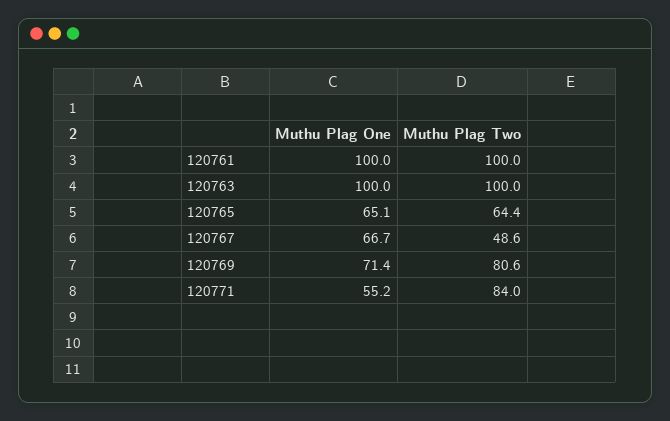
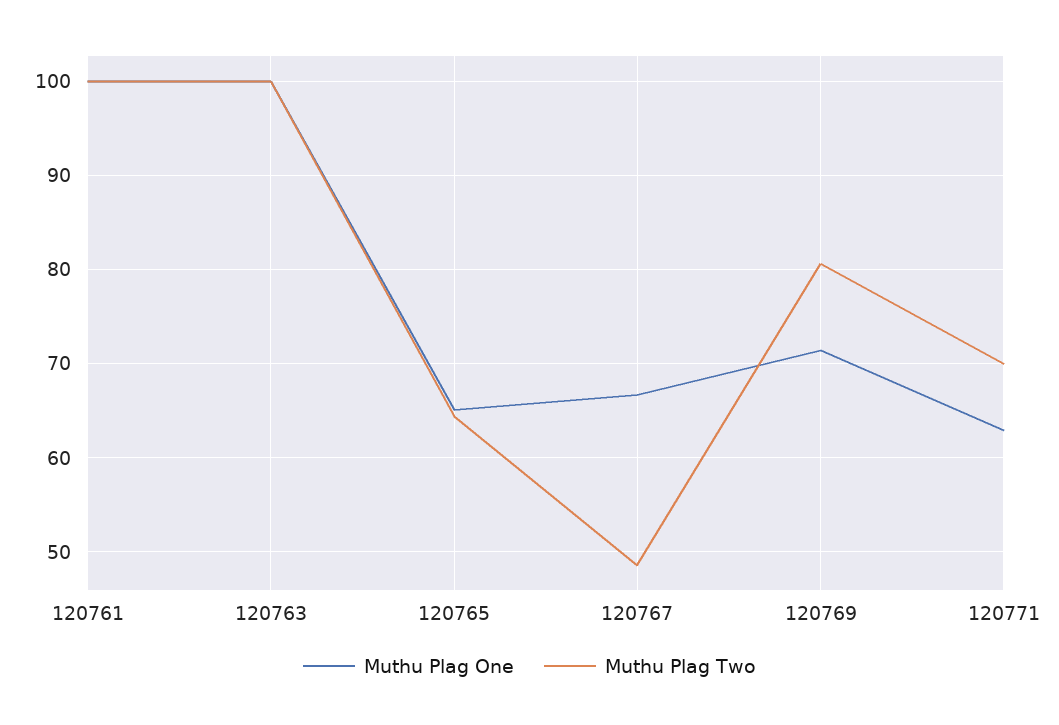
Muthu Plag One, 120771: 55.2 -> 63
Muthu Plag Two, 120771: 84 -> 70

